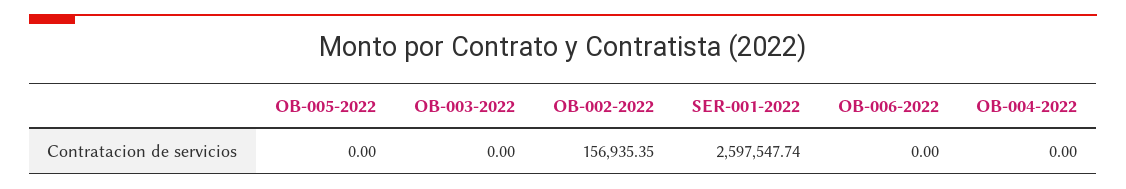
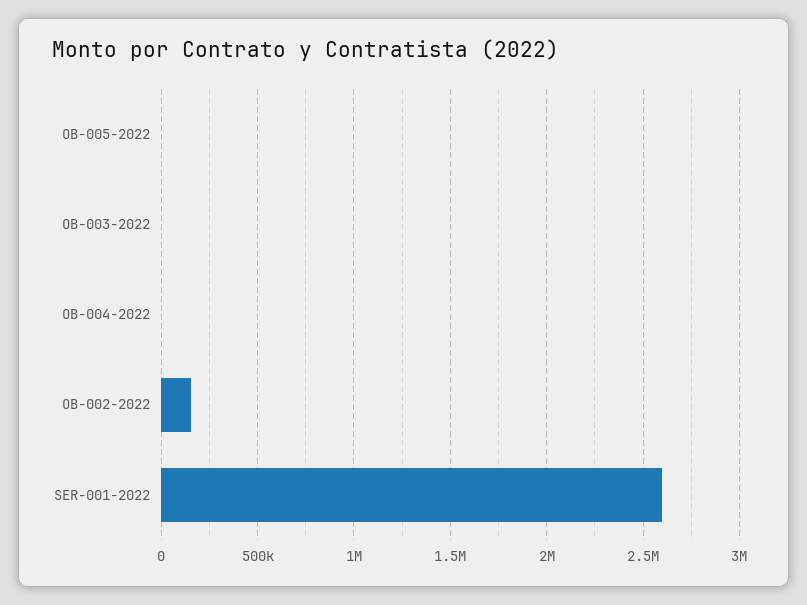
OB-006-2022: 0 -> none

